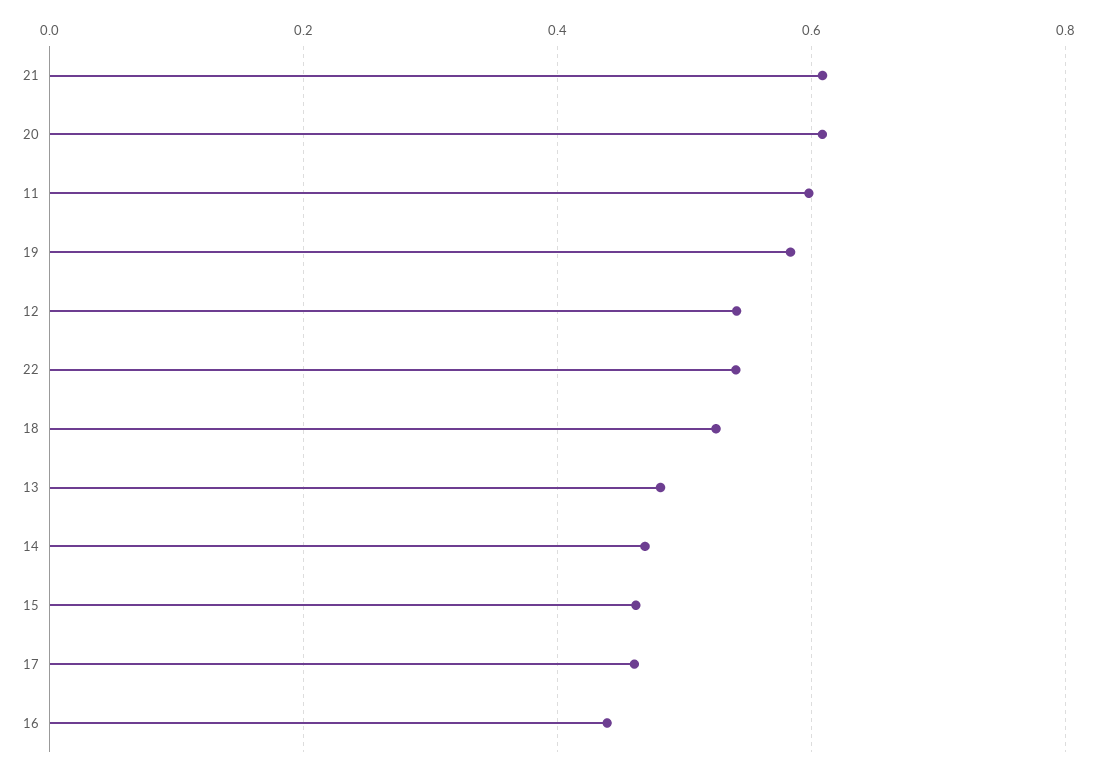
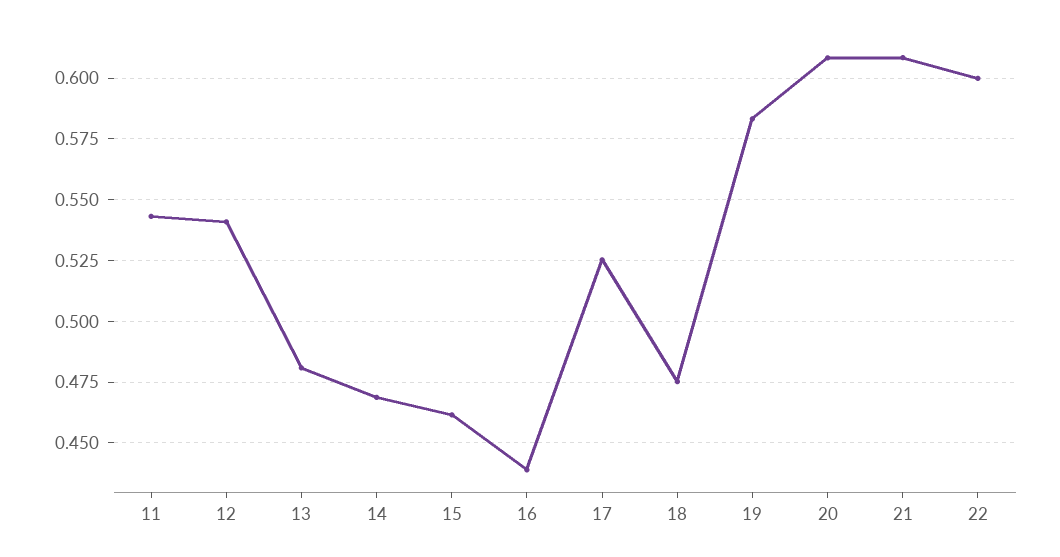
11: 0.6 -> 0.5425
22: 0.54 -> 0.6
18: 0.52 -> 0.475
17: 0.46 -> 0.525

